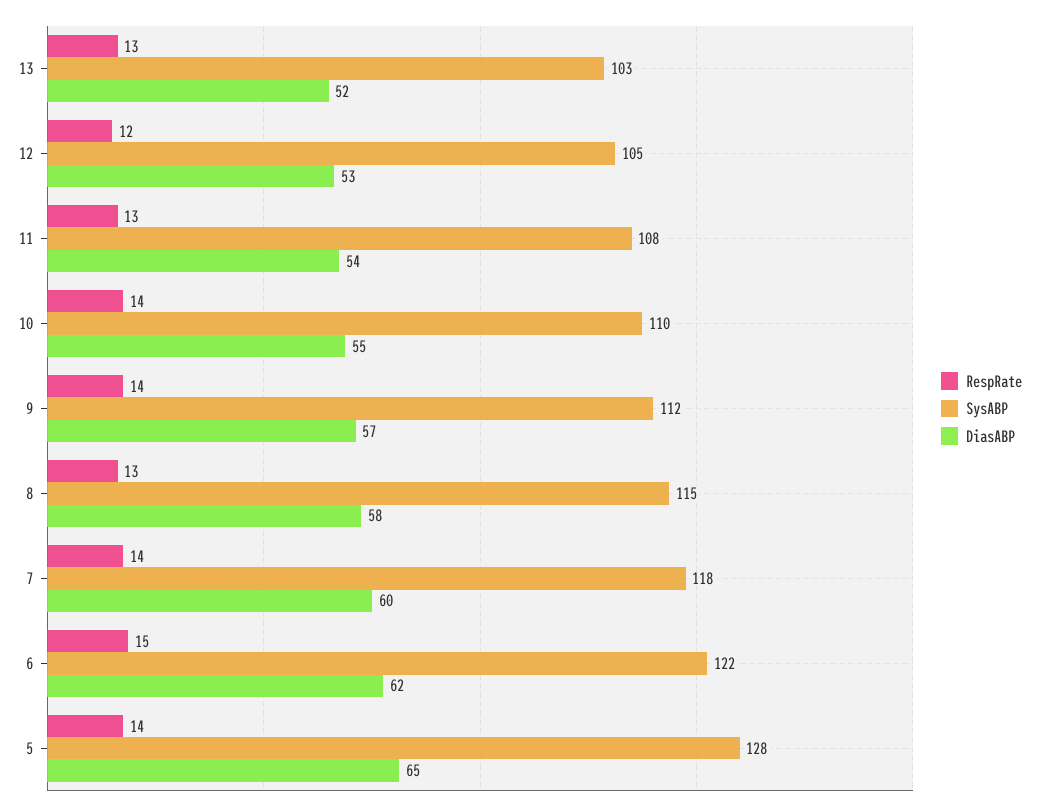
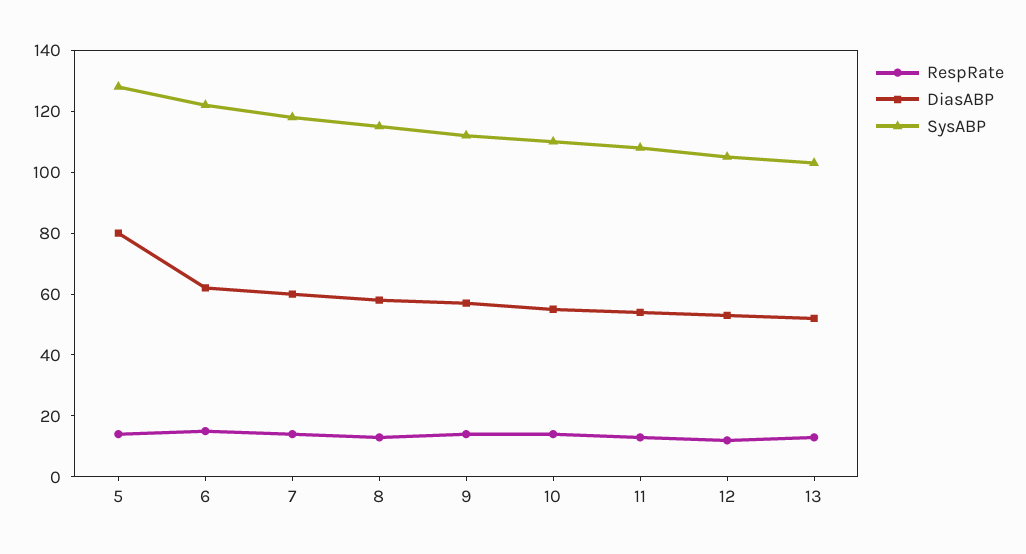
DiasABP, 5: 65 -> 80

